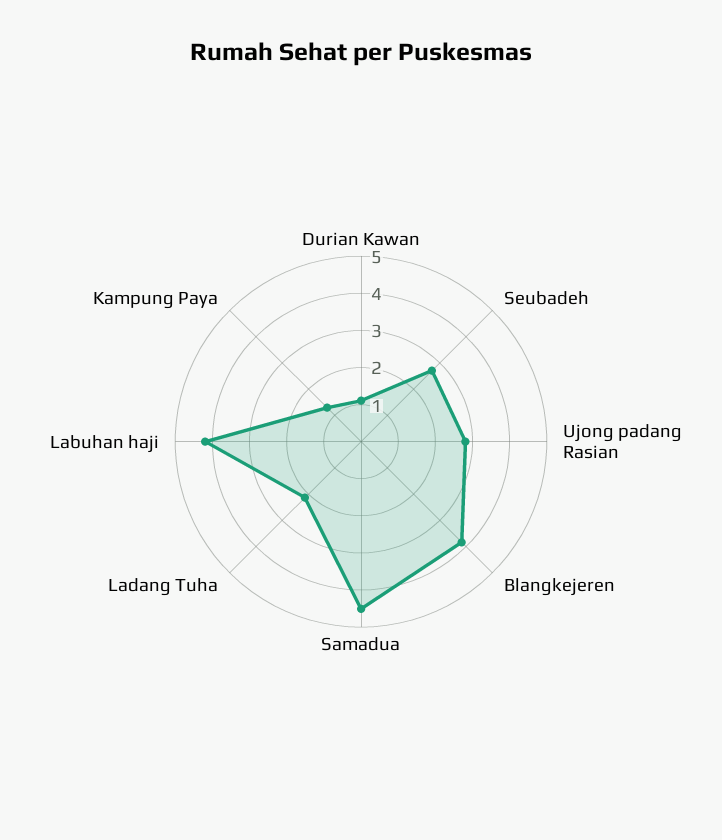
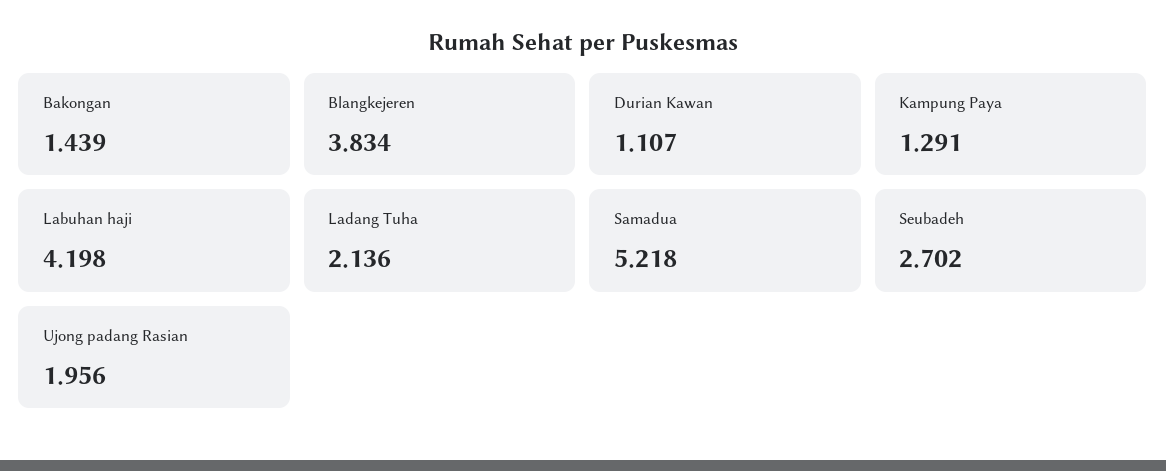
Ujong padang Rasian: 2.75 -> 1.956
Samadua: 4.5 -> 5.218
Bakongan: none -> 1.439

